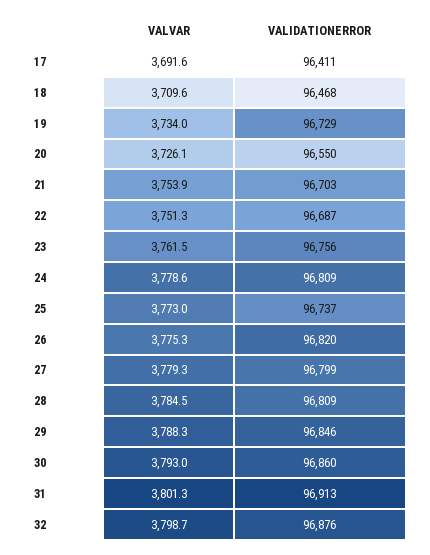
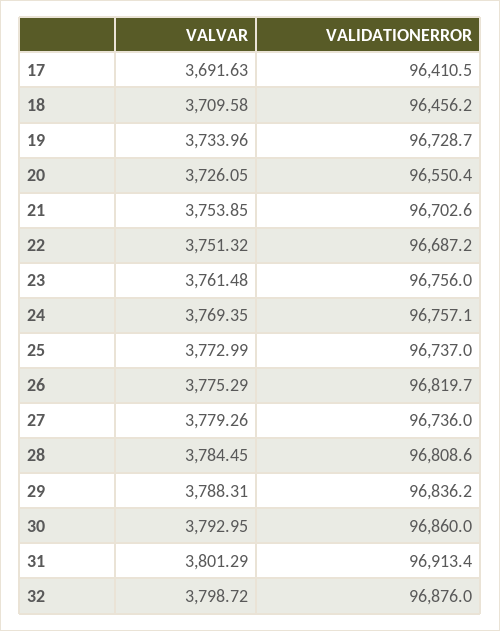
VALIDATIONERROR, 18: 96468 -> 96456.2
VALVAR, 24: 3778.6 -> 3769.35
VALIDATIONERROR, 24: 96809 -> 96757.1
VALIDATIONERROR, 27: 96799 -> 96736
VALIDATIONERROR, 29: 96846 -> 96836.2

